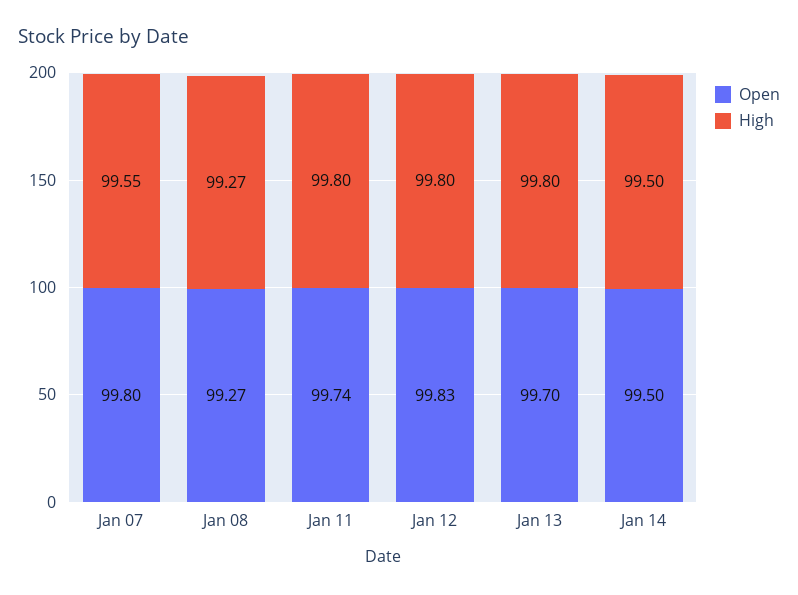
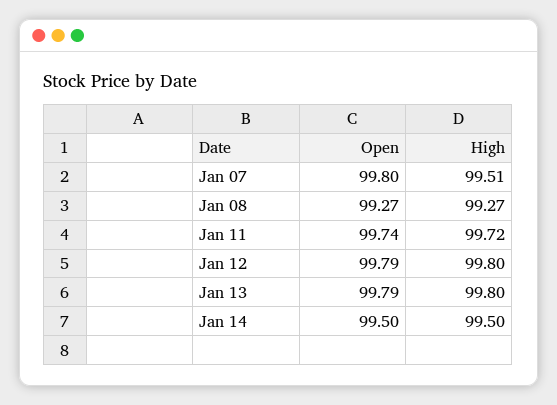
High, Jan 07: 99.55 -> 99.51
High, Jan 11: 99.8 -> 99.72
Open, Jan 12: 99.83 -> 99.79
Open, Jan 13: 99.7 -> 99.79

